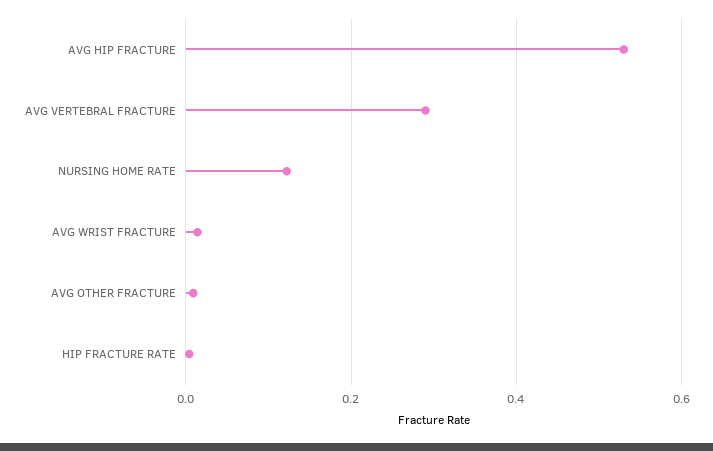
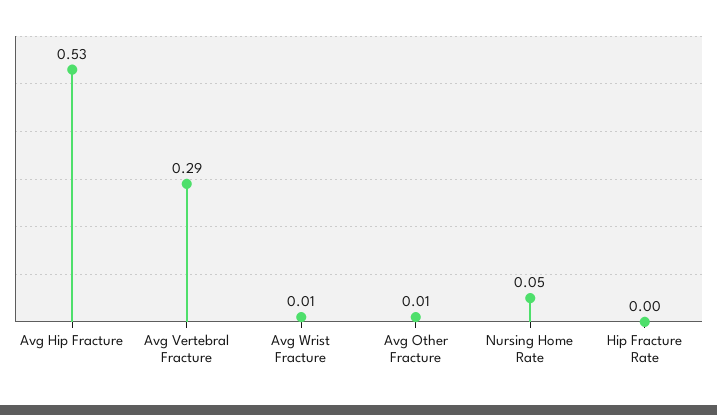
NURSING HOME RATE: 0.12 -> 0.05

